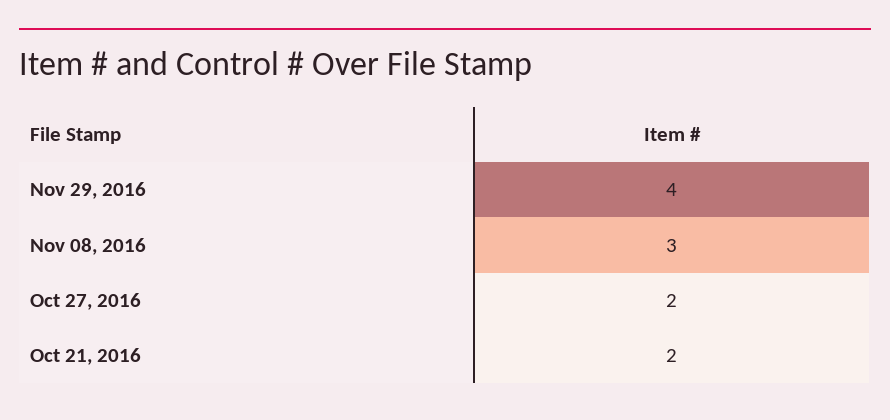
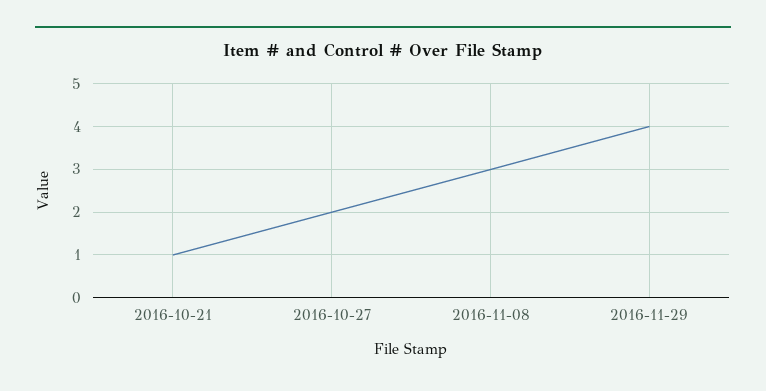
Oct 21, 2016: 2 -> 1

